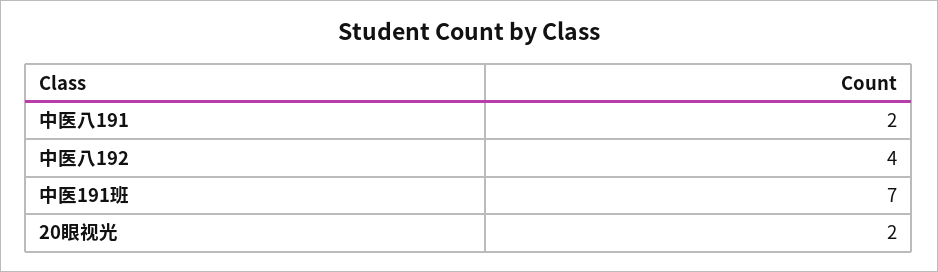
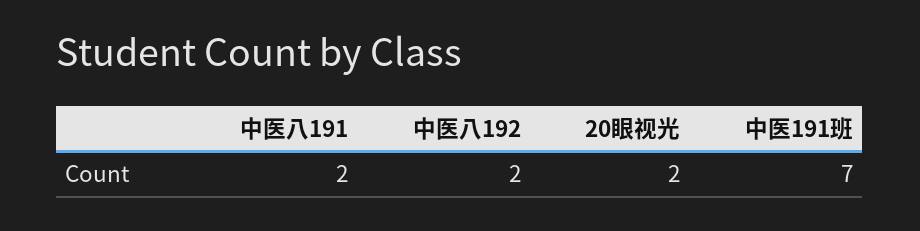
中医八192: 4 -> 2

